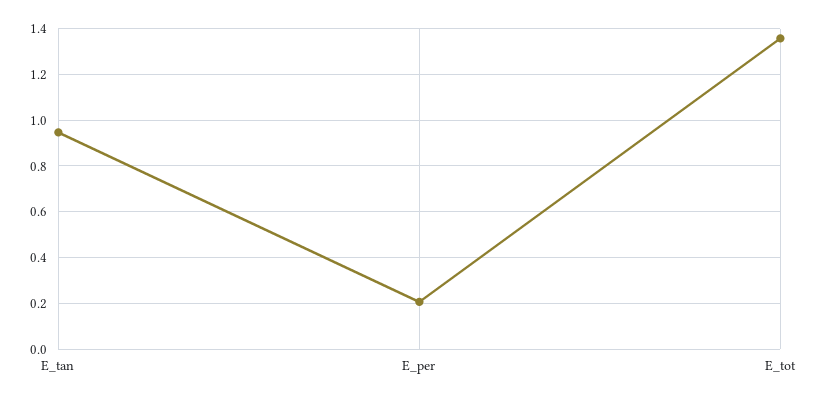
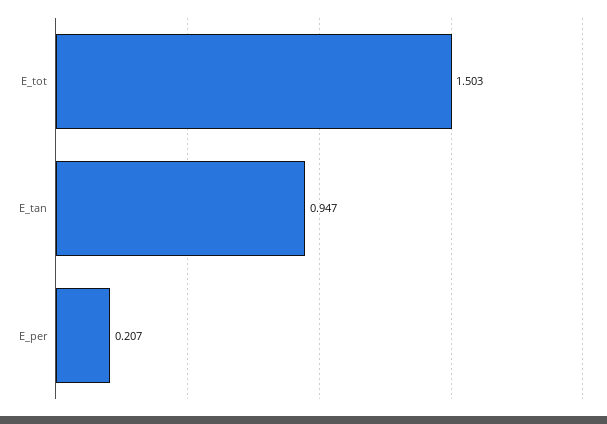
E_tot: 1.35 -> 1.503

